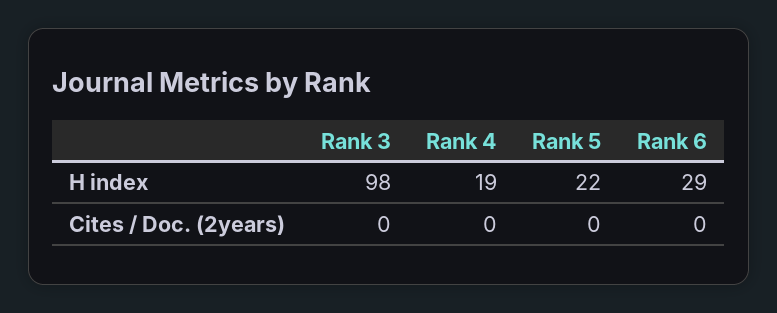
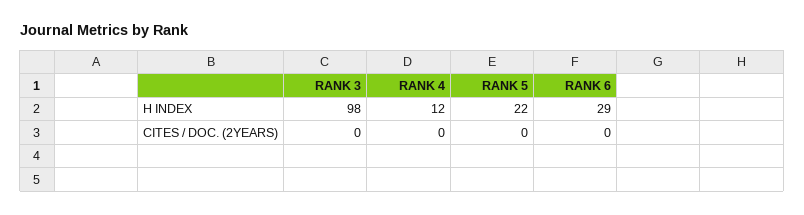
Rank 4, H index: 19 -> 12

